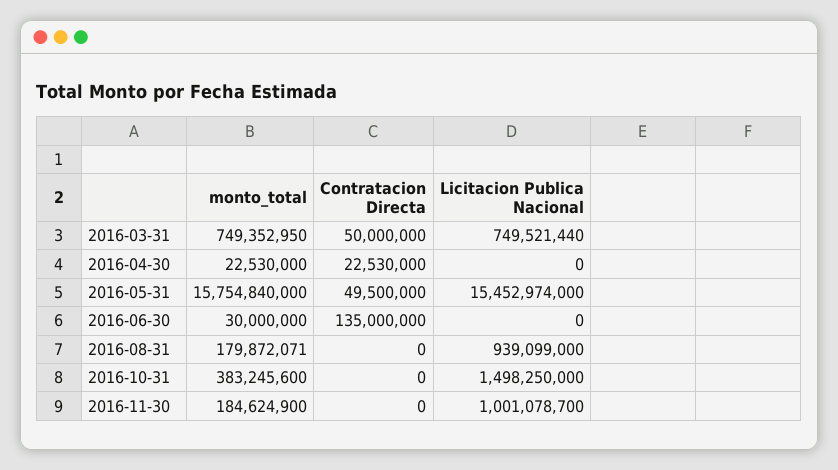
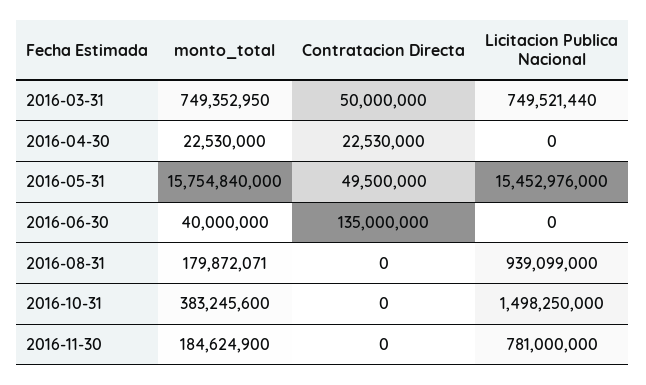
Licitacion Publica Nacional, 2016-05-31: 15452974000 -> 15452976000
monto_total, 2016-06-30: 30000000 -> 40000000
Licitacion Publica Nacional, 2016-11-30: 1001078700 -> 781000000

